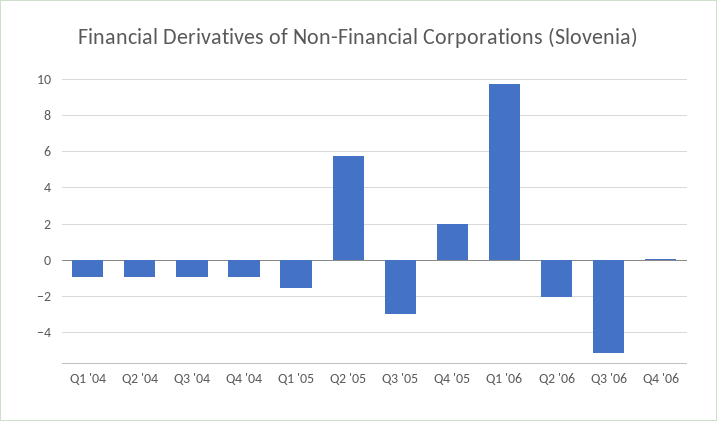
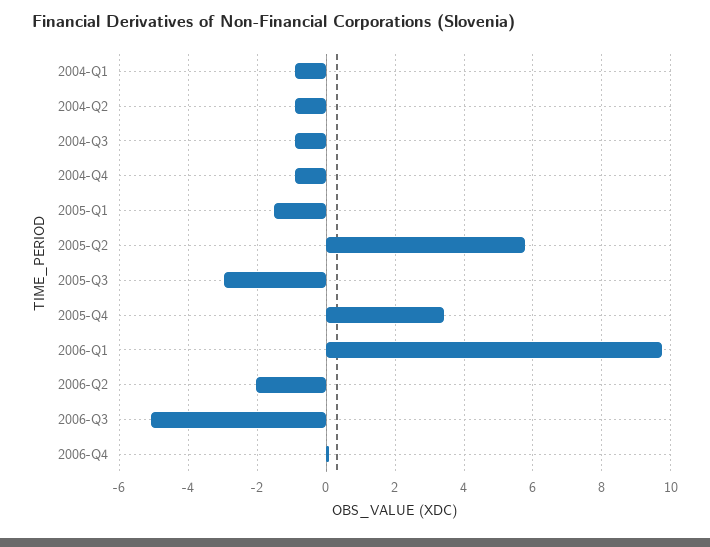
Q4 '05: 2 -> 3.4

